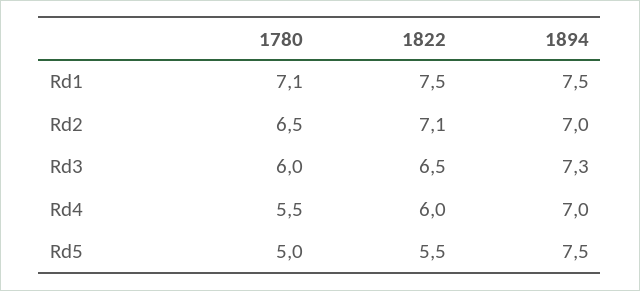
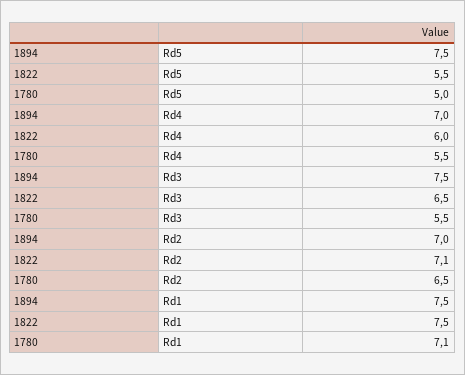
1780, Rd3: 6 -> 5.5
1894, Rd3: 7.3 -> 7.5

